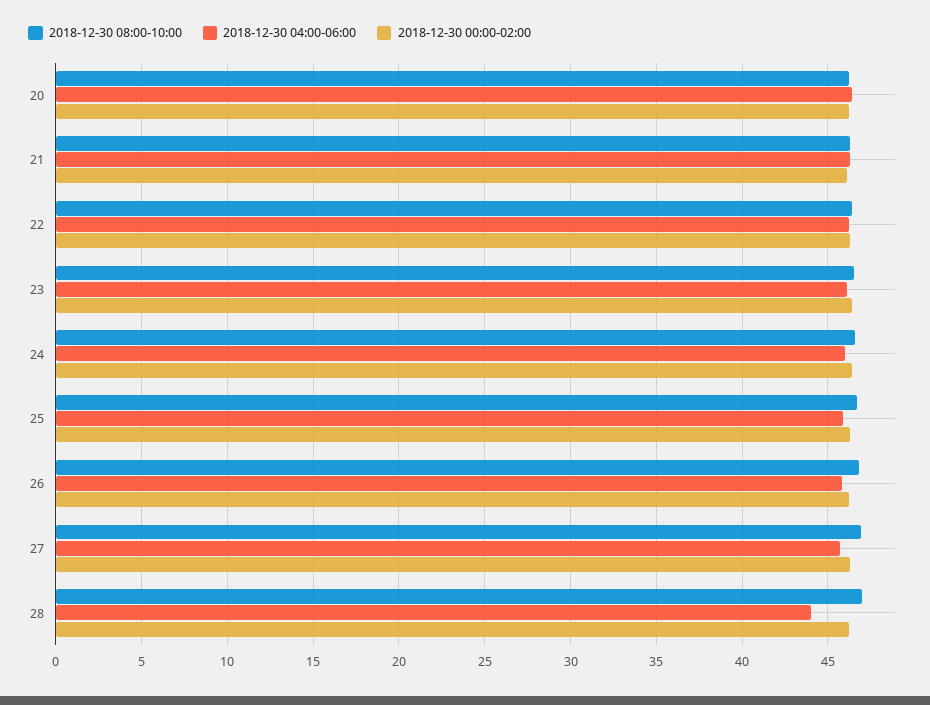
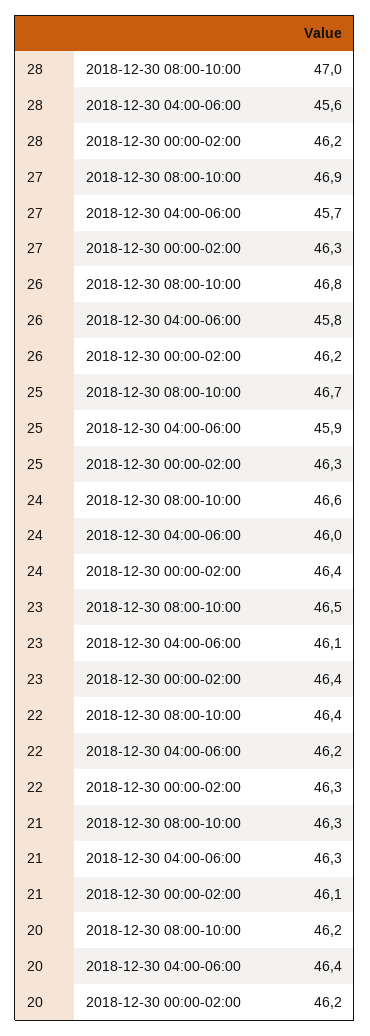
2018-12-30 04:00-06:00, 28: 44 -> 45.6

